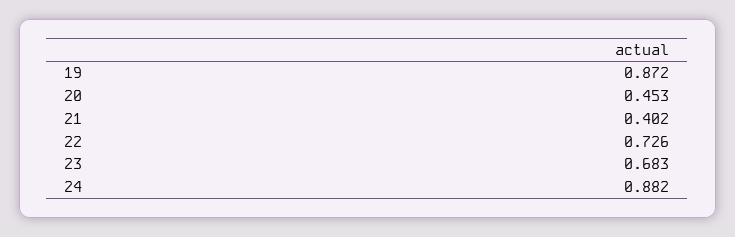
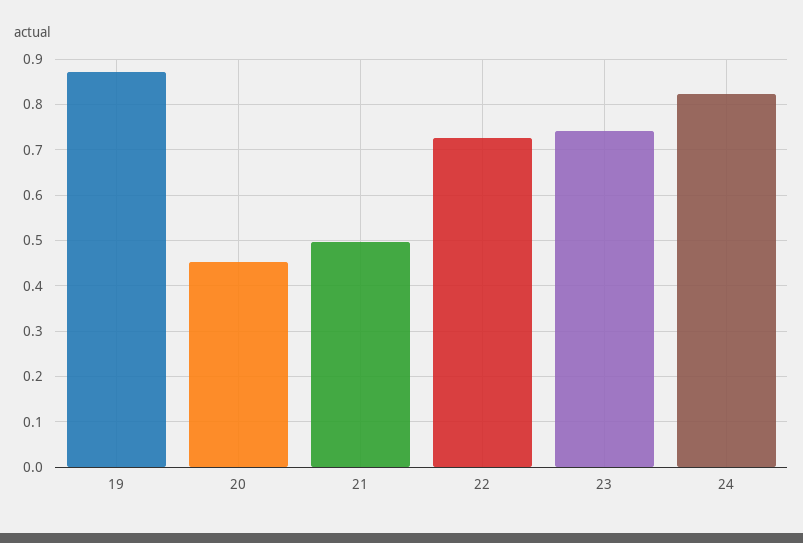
21: 0.402 -> 0.5
23: 0.683 -> 0.74
24: 0.882 -> 0.82

